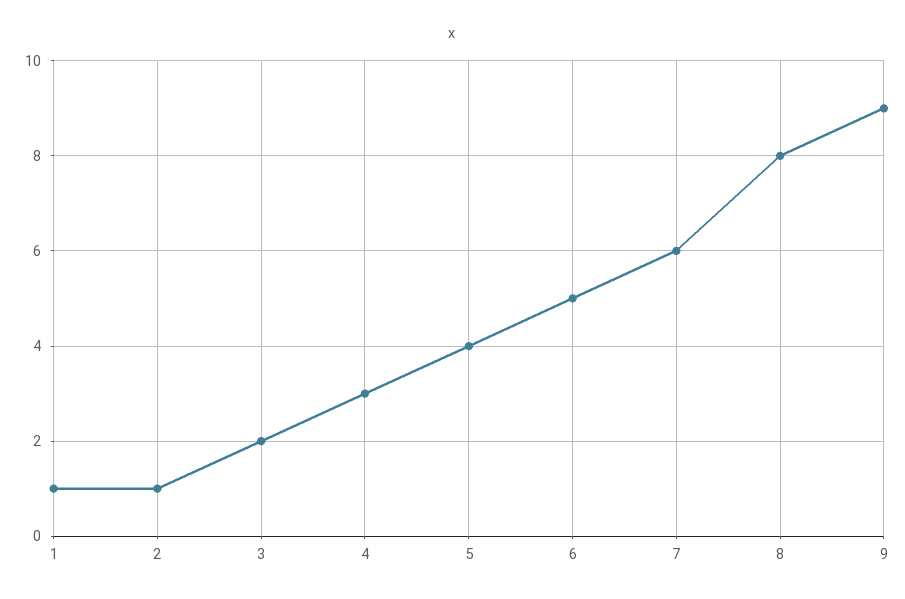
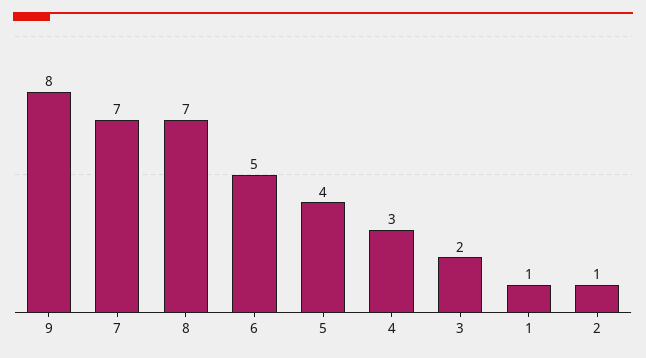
7: 6 -> 7
8: 8 -> 7
9: 9 -> 8

